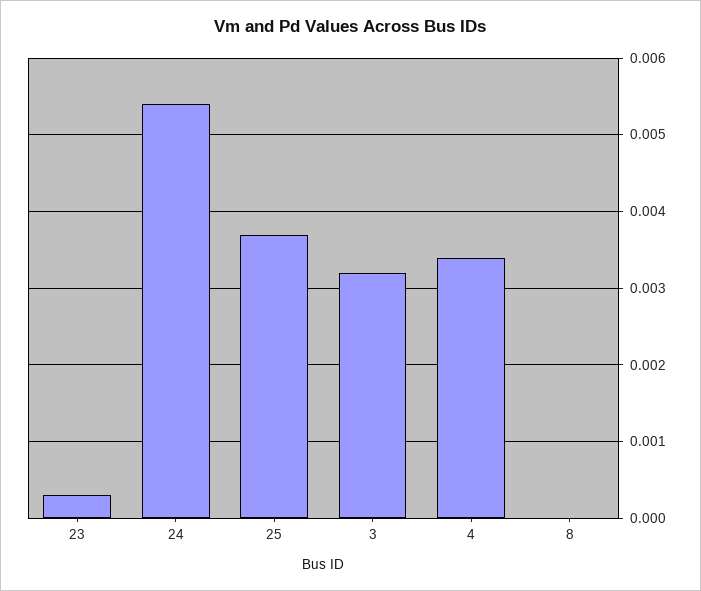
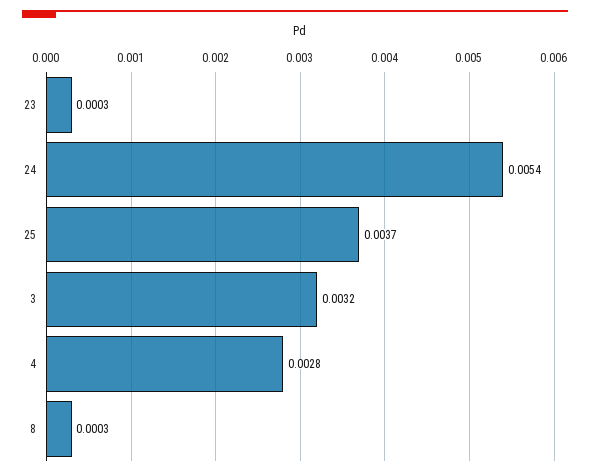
4: 0.0034 -> 0.0028
8: 0 -> 0.0003

